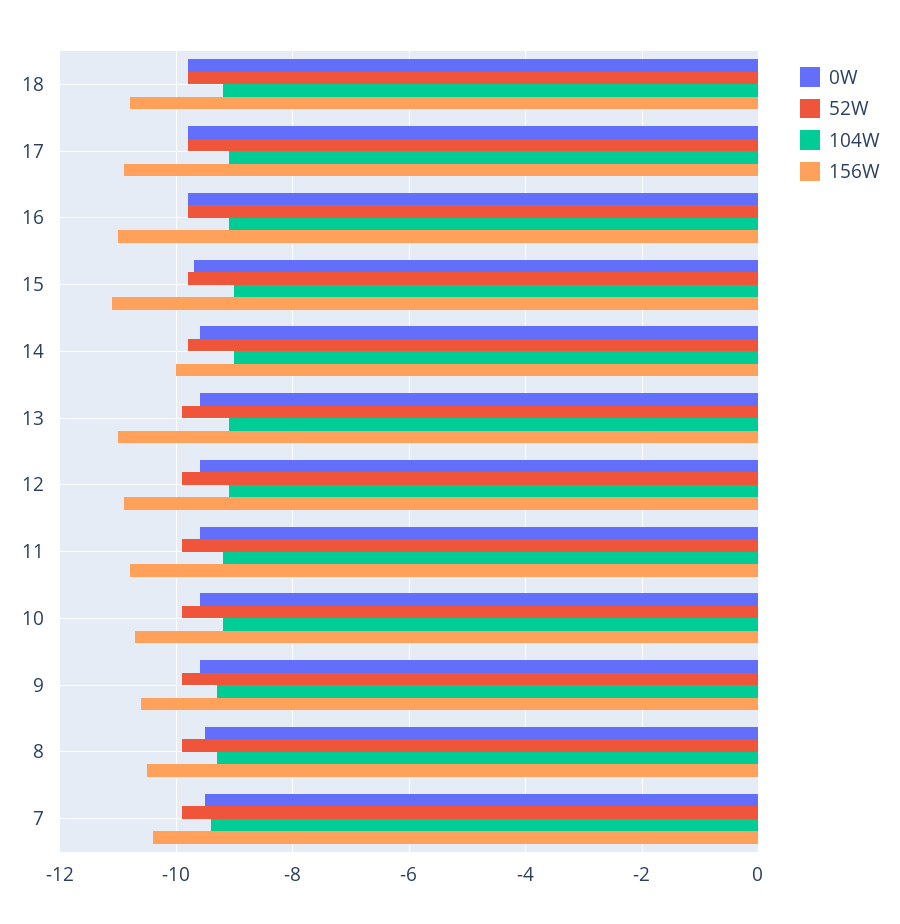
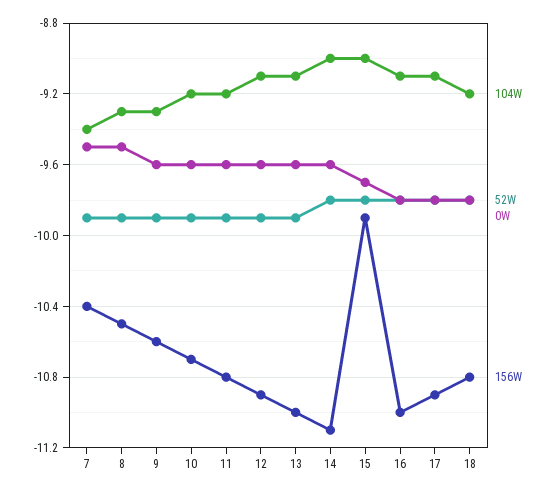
156W, 15: -11 -> -9.9
156W, 14: -10 -> -11.1

